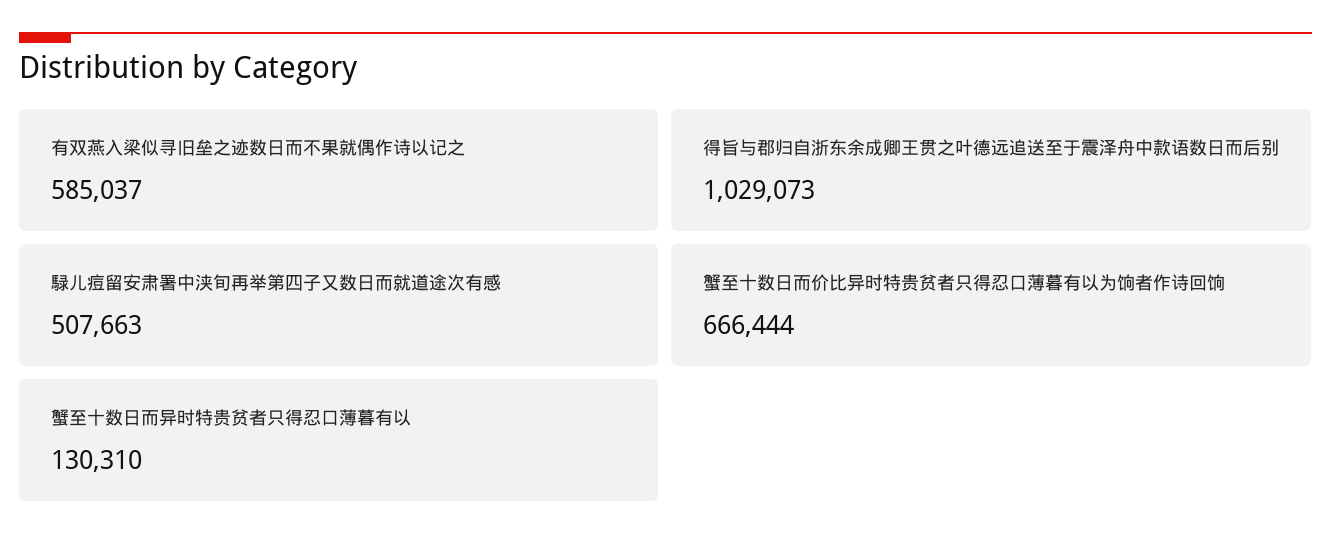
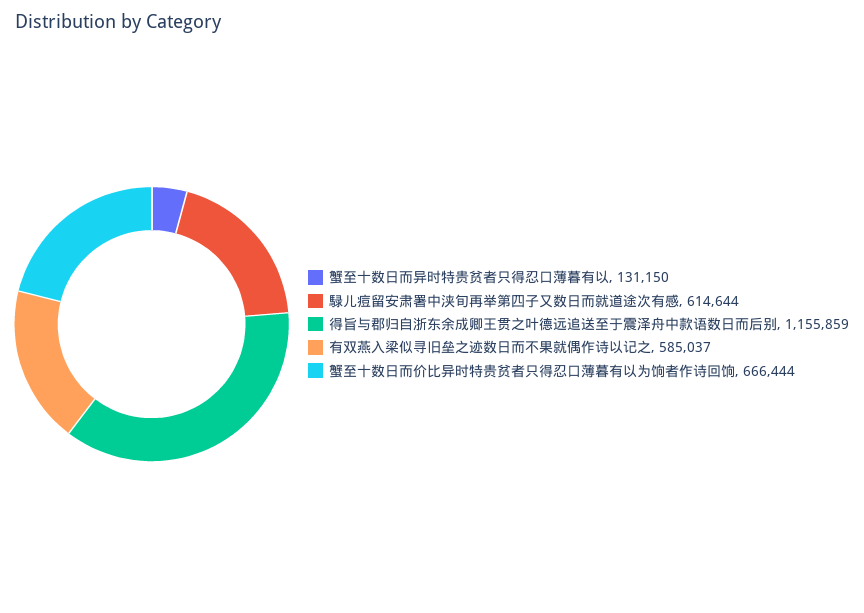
得旨与郡归自浙东余成卿王贯之叶德远追送至于震泽舟中款语数日而后别: 1029073 -> 1155859
騄儿痘留安肃署中浃旬再举第四子又数日而就道途次有感: 507663 -> 614644
蟹至十数日而异时特贵贫者只得忍口薄暮有以: 130310 -> 131150

